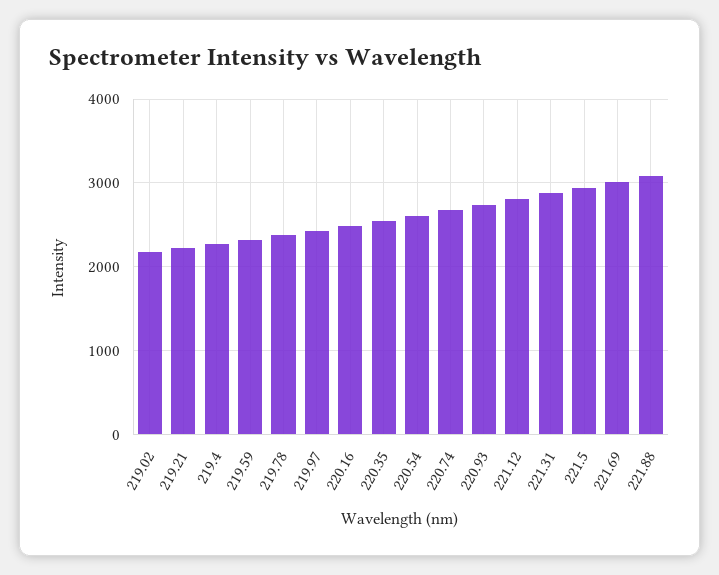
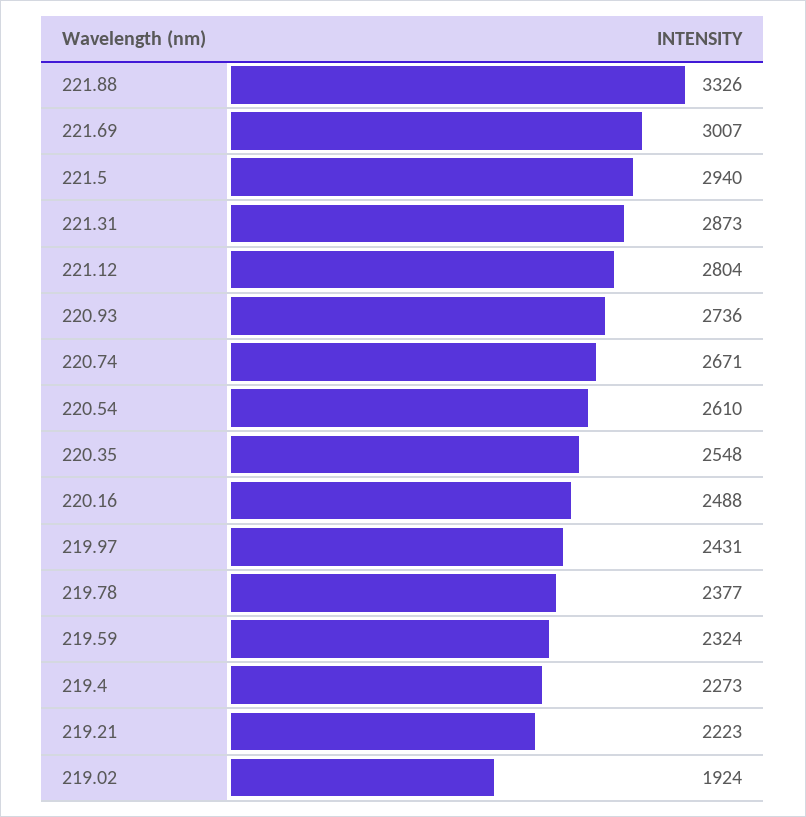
219.02: 2200 -> 1924
221.88: 3100 -> 3326

